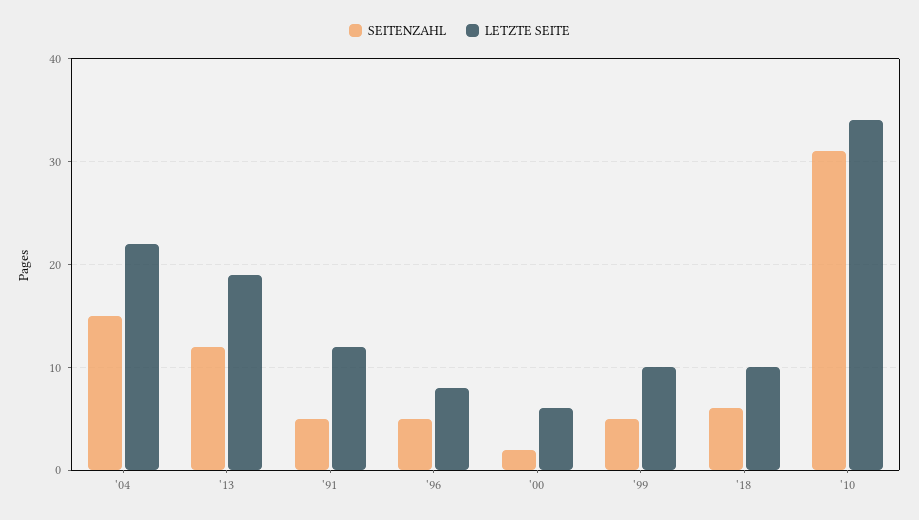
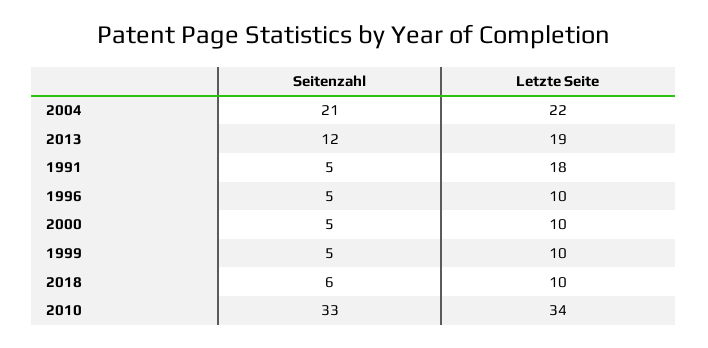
SEITENZAHL, '04: 15 -> 21
LETZTE SEITE, '91: 12 -> 18
LETZTE SEITE, '96: 8 -> 10
SEITENZAHL, '00: 2 -> 5
LETZTE SEITE, '00: 6 -> 10
SEITENZAHL, '10: 31 -> 33

